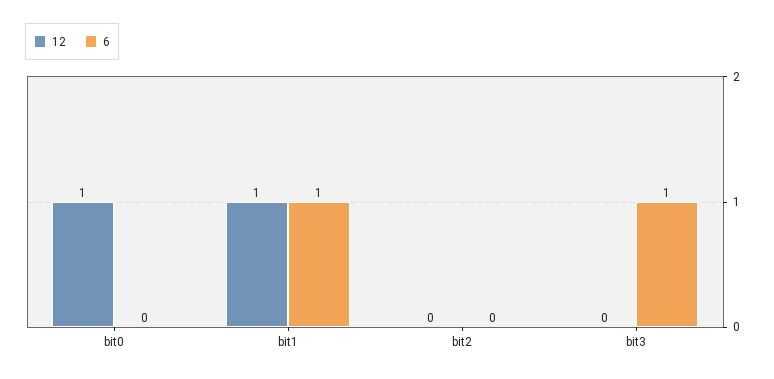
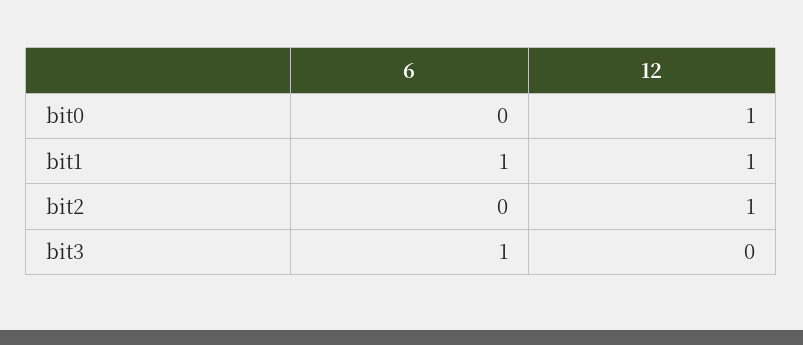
12, bit2: 0 -> 1

